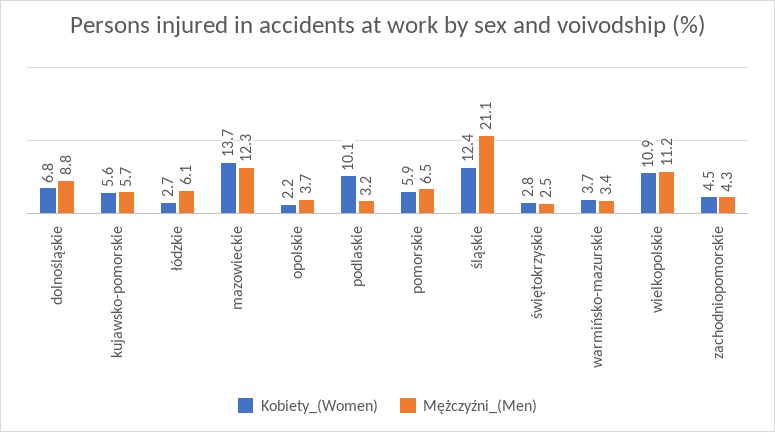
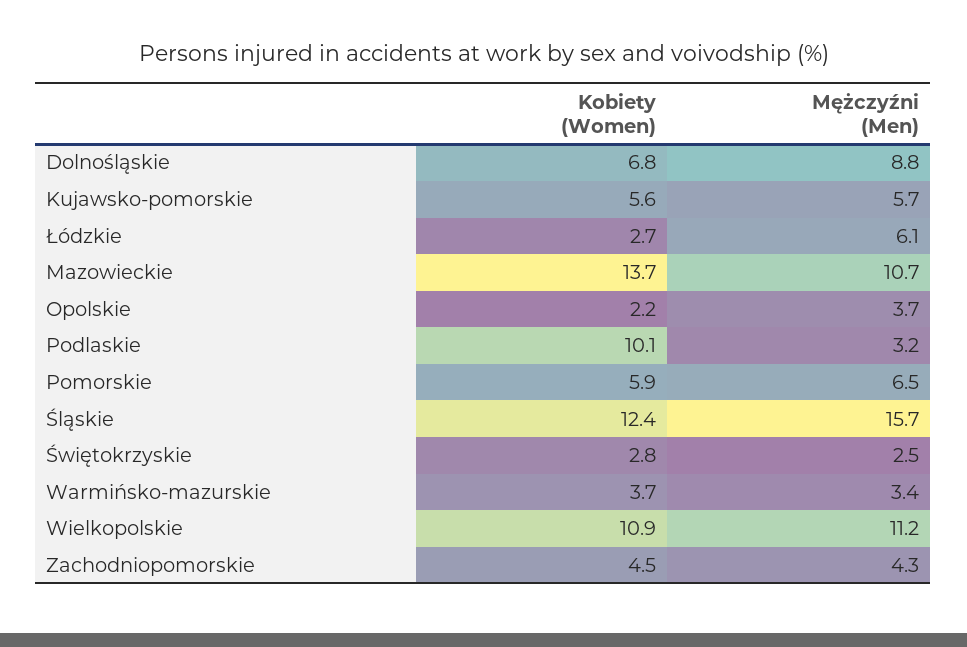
Mężczyźni_(Men), mazowieckie: 12.3 -> 10.7
Mężczyźni_(Men), śląskie: 21.1 -> 15.7

